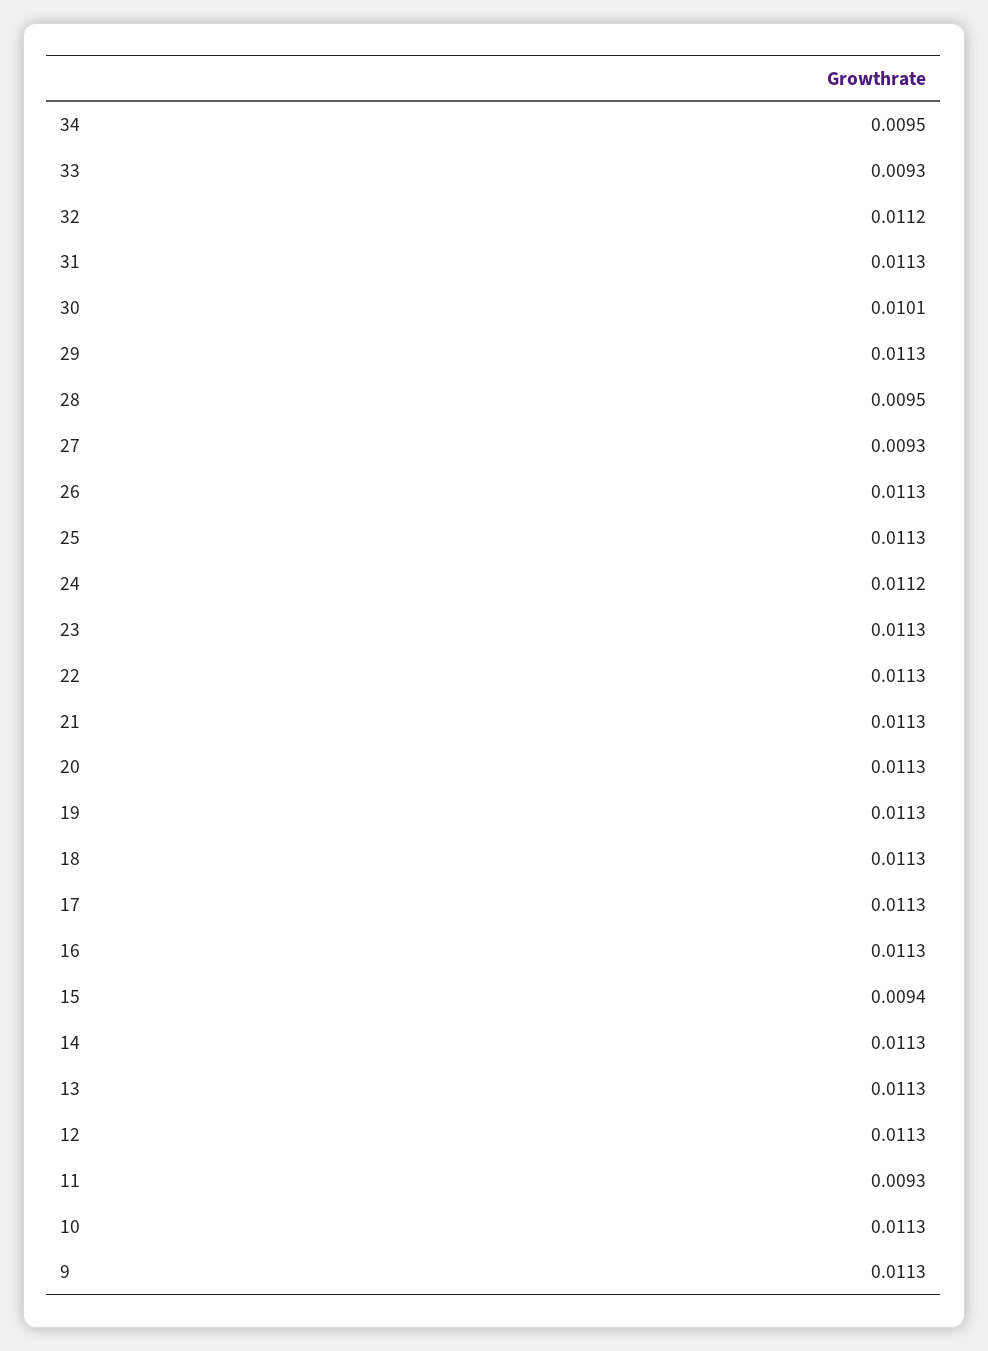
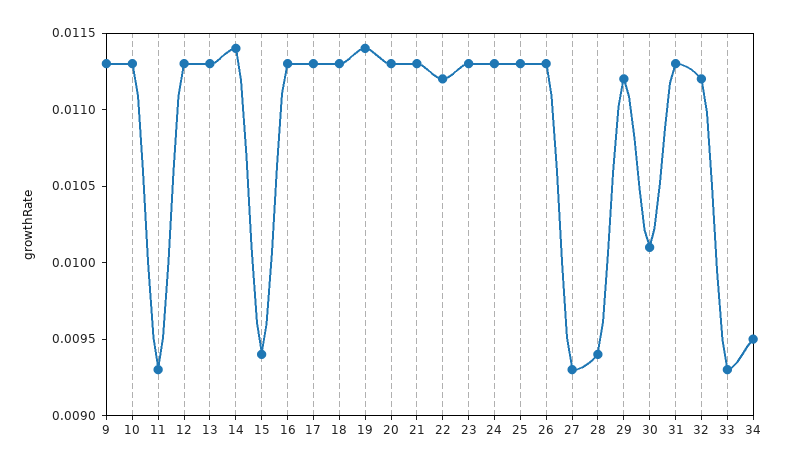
29: 0.0113 -> 0.0112
28: 0.0095 -> 0.0094
24: 0.0112 -> 0.0113
22: 0.0113 -> 0.0112
19: 0.0113 -> 0.0114
14: 0.0113 -> 0.0114

